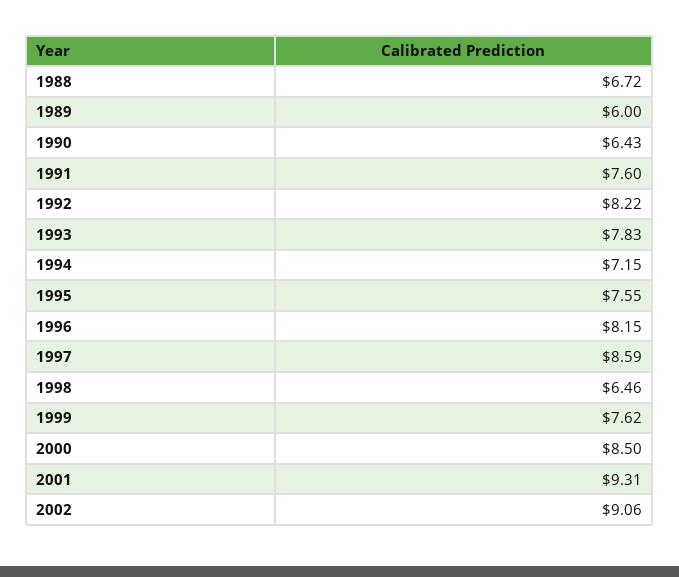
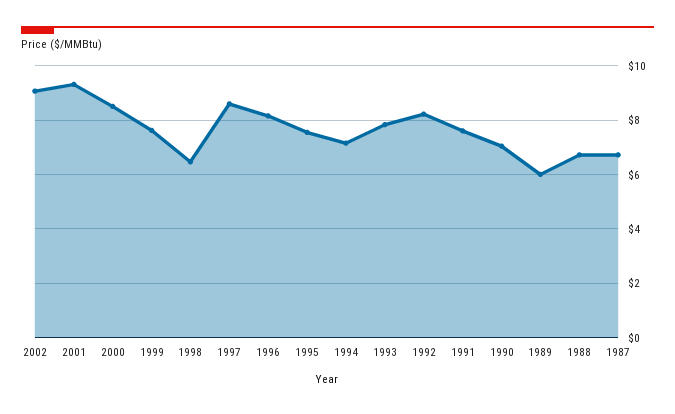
1990: 6.43 -> 7
1987: none -> 6.75

